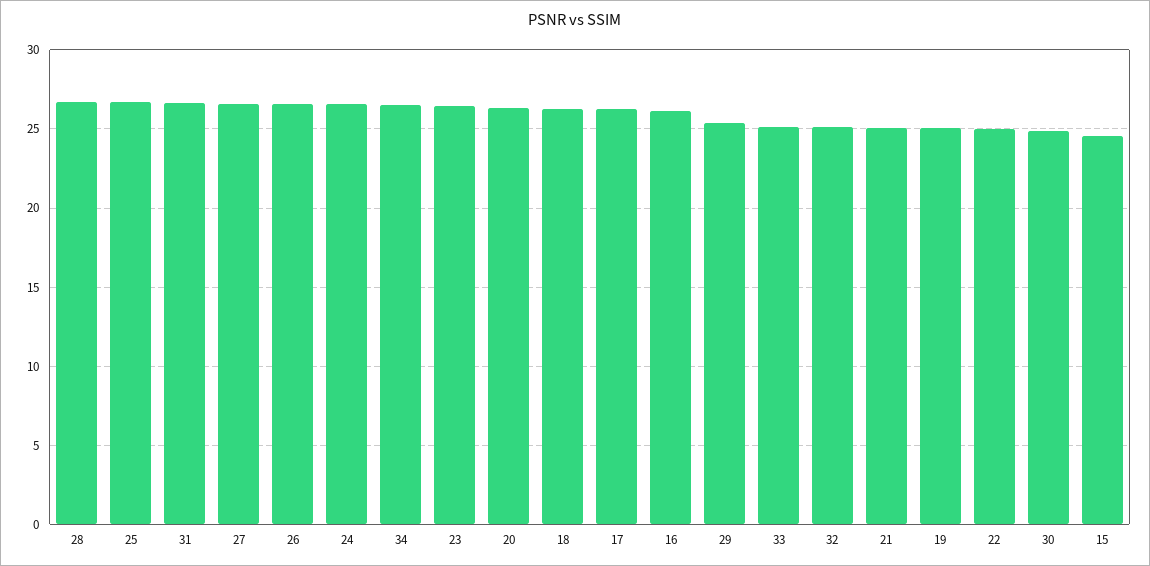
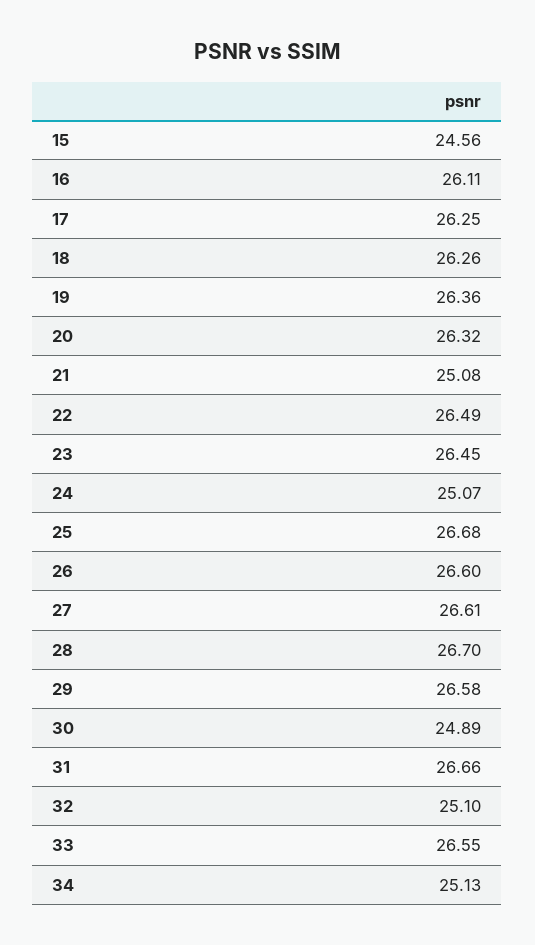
24: 26.5 -> 25.07
34: 26.5 -> 25.13
29: 25.5 -> 26.58
33: 25 -> 26.55
19: 25 -> 26.36
22: 25 -> 26.49

